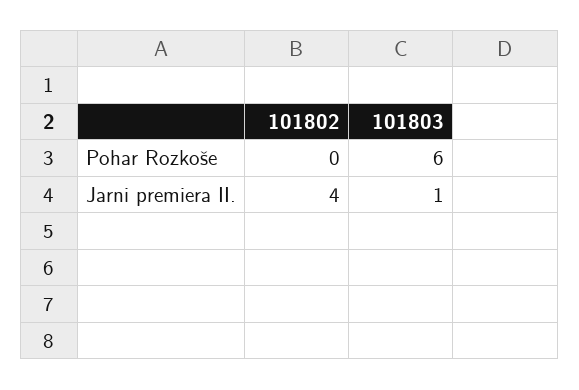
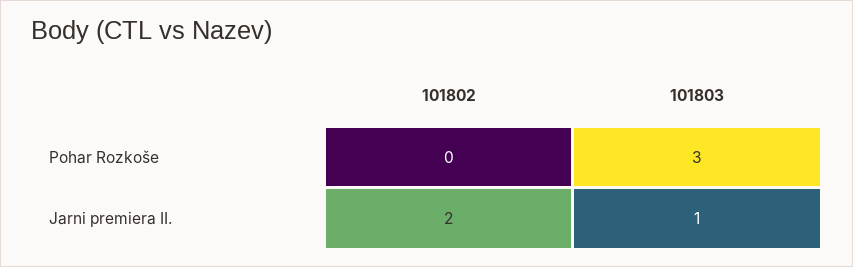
101803, Pohar Rozkoše: 6 -> 3
101802, Jarni premiera II.: 4 -> 2

